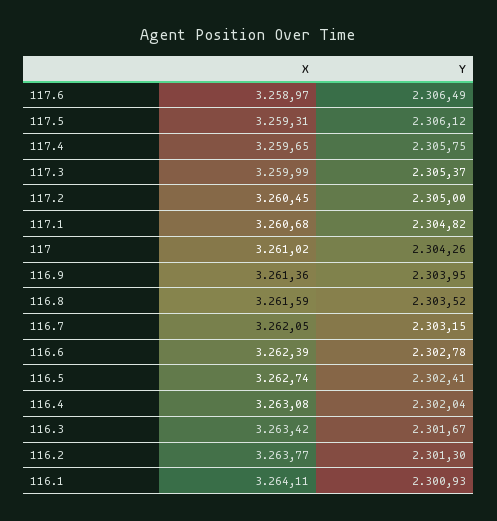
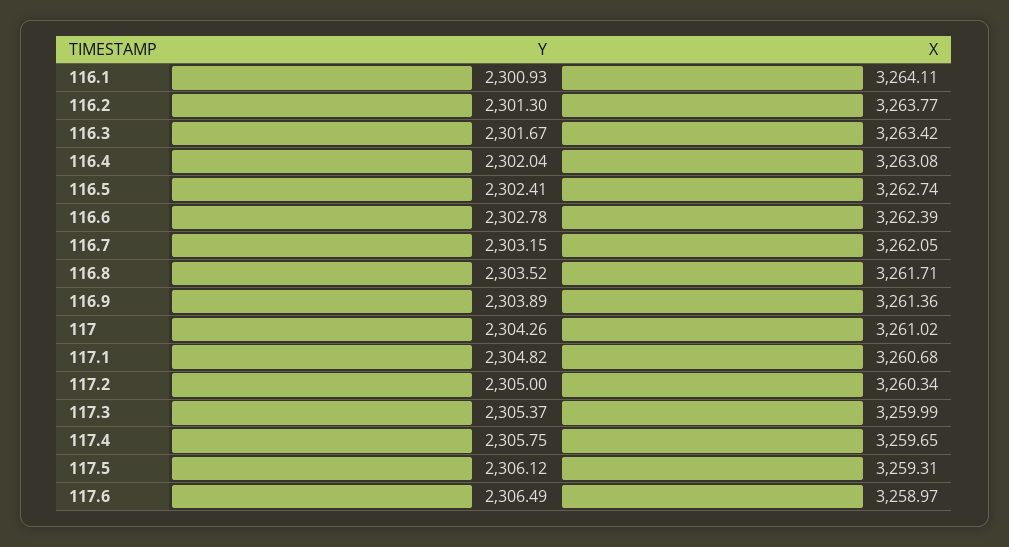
X, 117.2: 3260.45 -> 3260.34
Y, 116.9: 2303.95 -> 2303.89
X, 116.8: 3261.59 -> 3261.71

